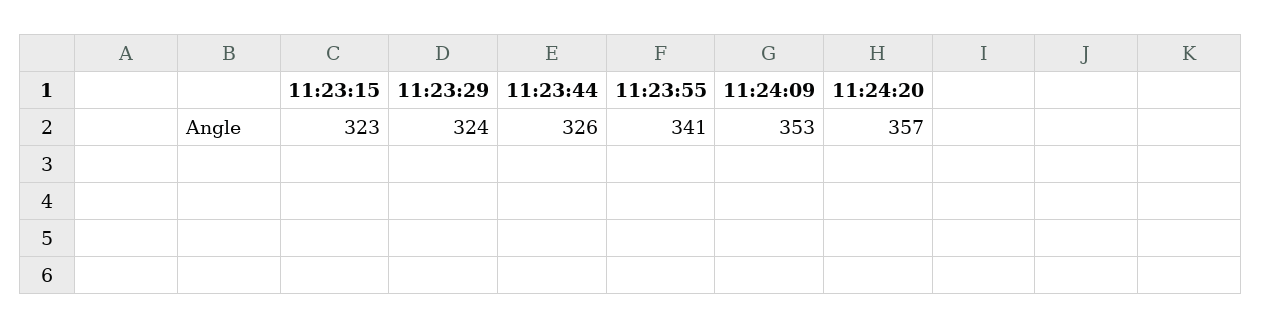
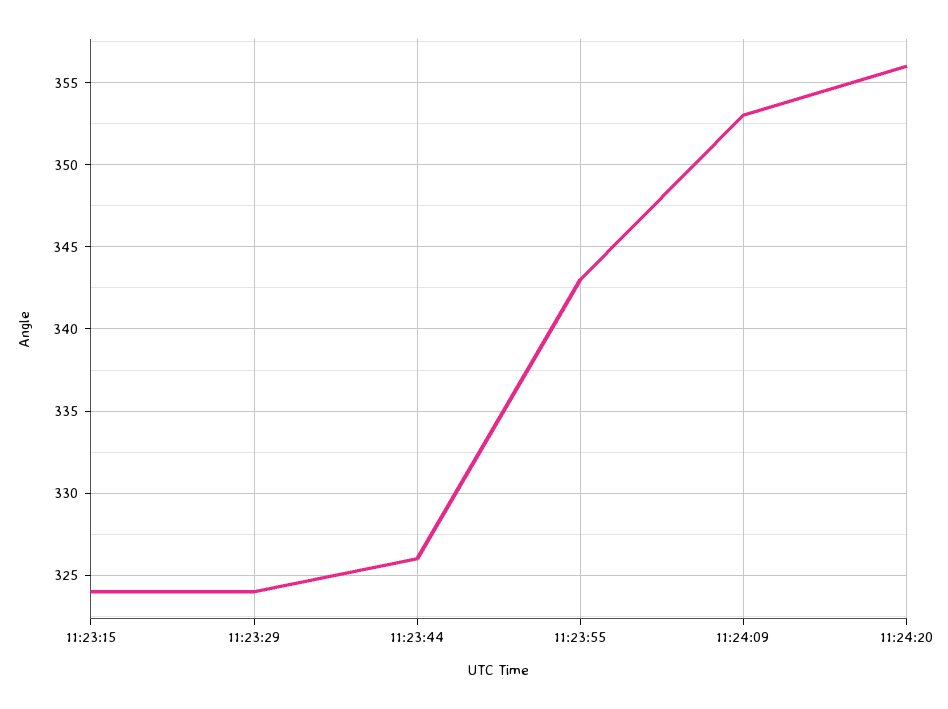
11:23:15: 323 -> 324
11:23:55: 341 -> 343
11:24:20: 357 -> 356

